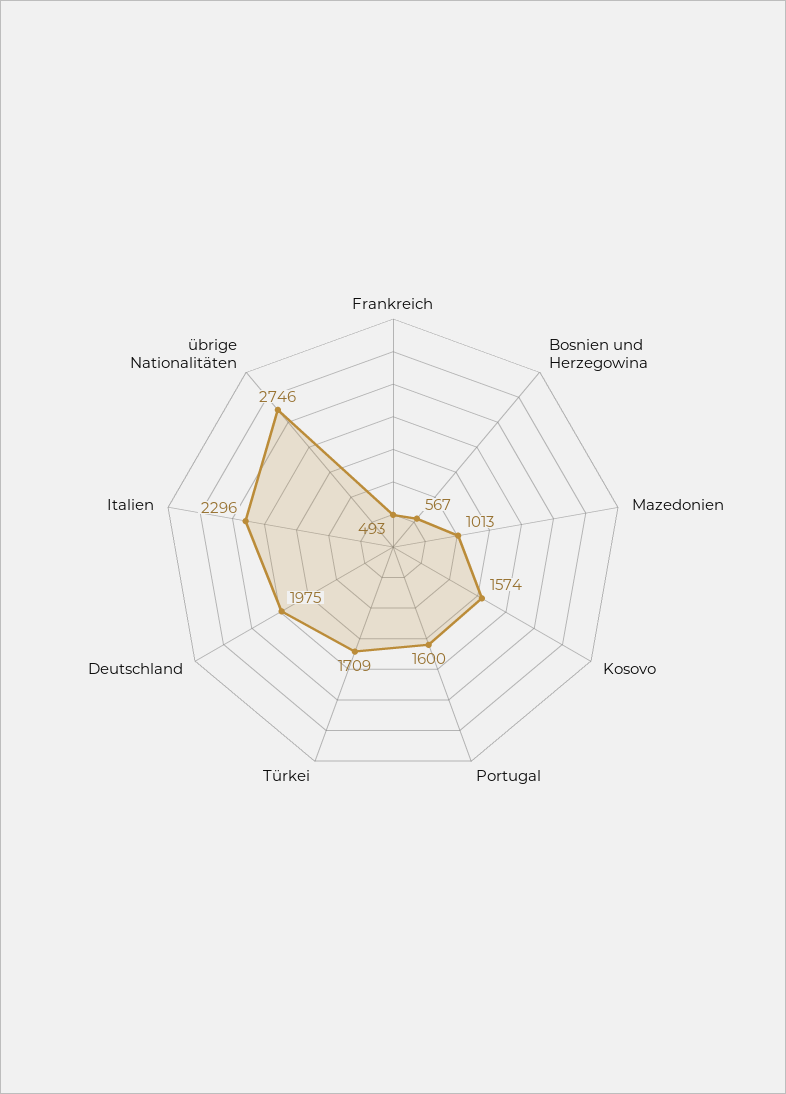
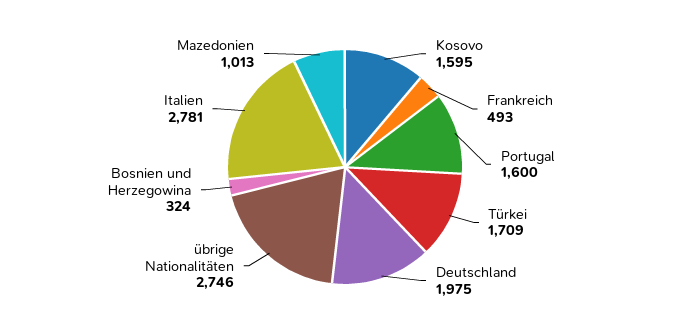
Bosnien und Herzegowina: 567 -> 324
Kosovo: 1574 -> 1595
Italien: 2296 -> 2781

